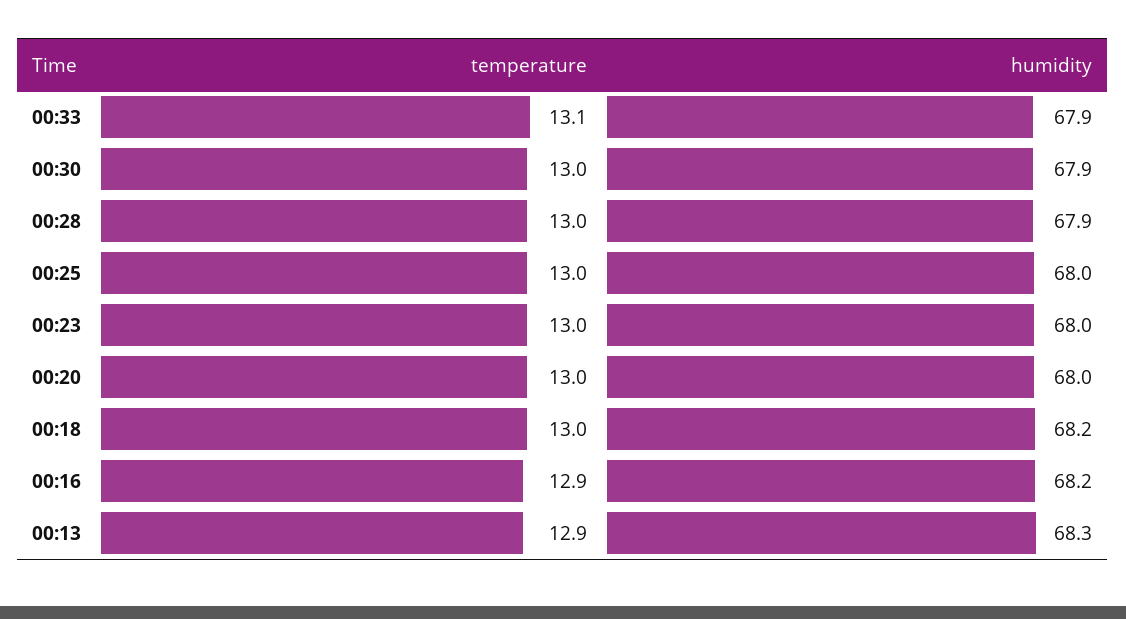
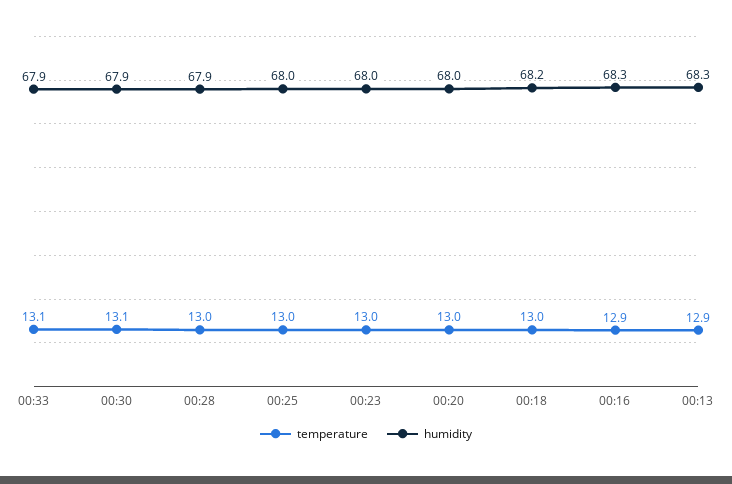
temperature, 00:30: 13 -> 13.1
humidity, 00:16: 68.2 -> 68.3

